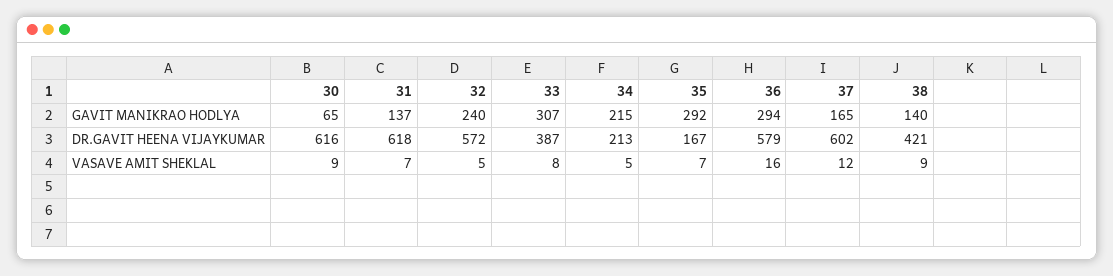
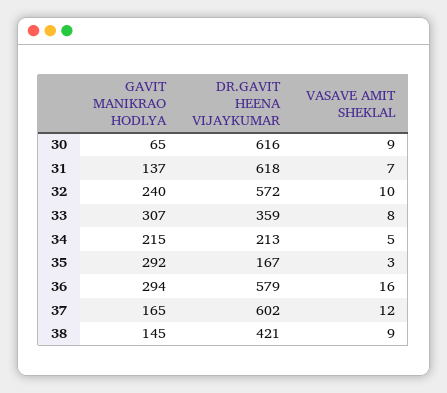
38, GAVIT MANIKRAO HODLYA: 140 -> 145
33, DR.GAVIT HEENA VIJAYKUMAR: 387 -> 359
32, VASAVE AMIT SHEKLAL: 5 -> 10
35, VASAVE AMIT SHEKLAL: 7 -> 3

